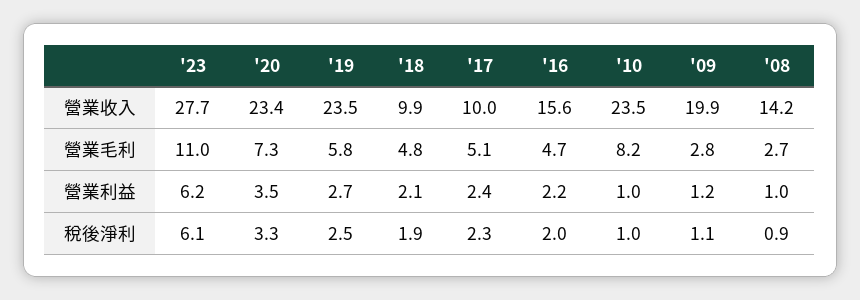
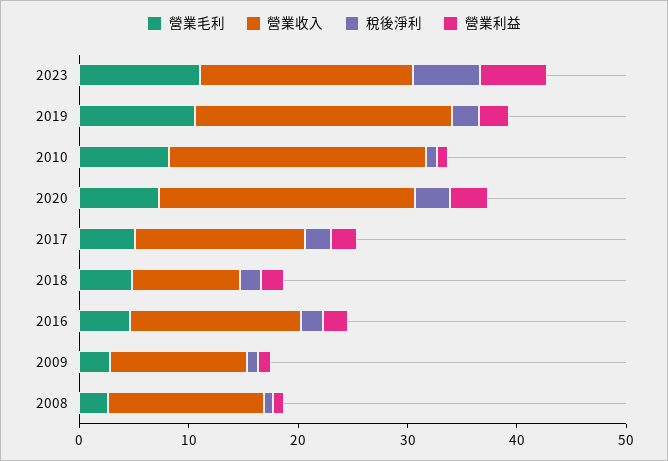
營業收入, '23: 27.7 -> 20
營業收入, '17: 10 -> 16
營業收入, '09: 19.9 -> 12
營業毛利, '19: 5.8 -> 10

